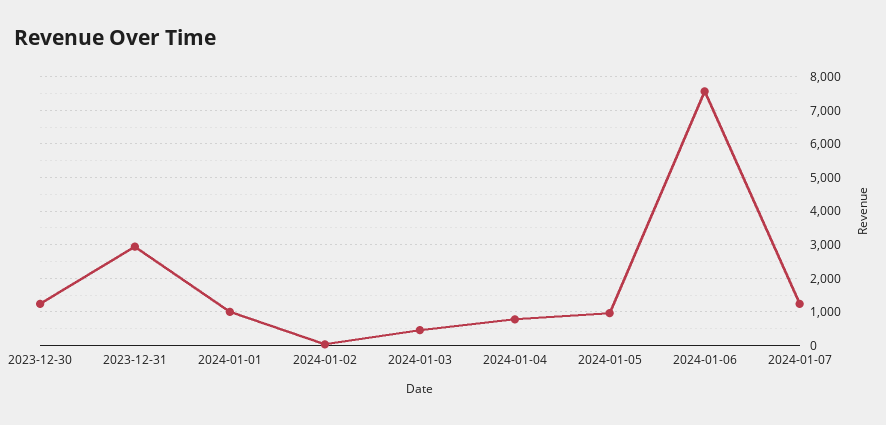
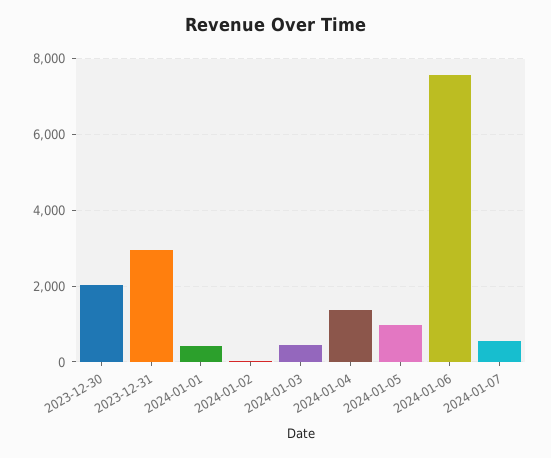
2023-12-30: 1200 -> 2000
2024-01-01: 1000 -> 400
2024-01-04: 800 -> 1400
2024-01-07: 1200 -> 600

